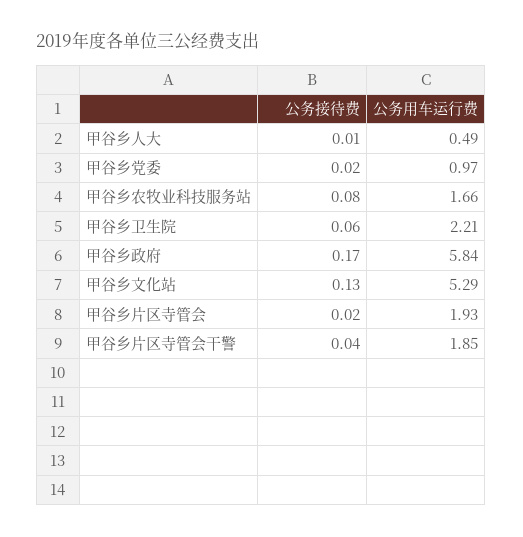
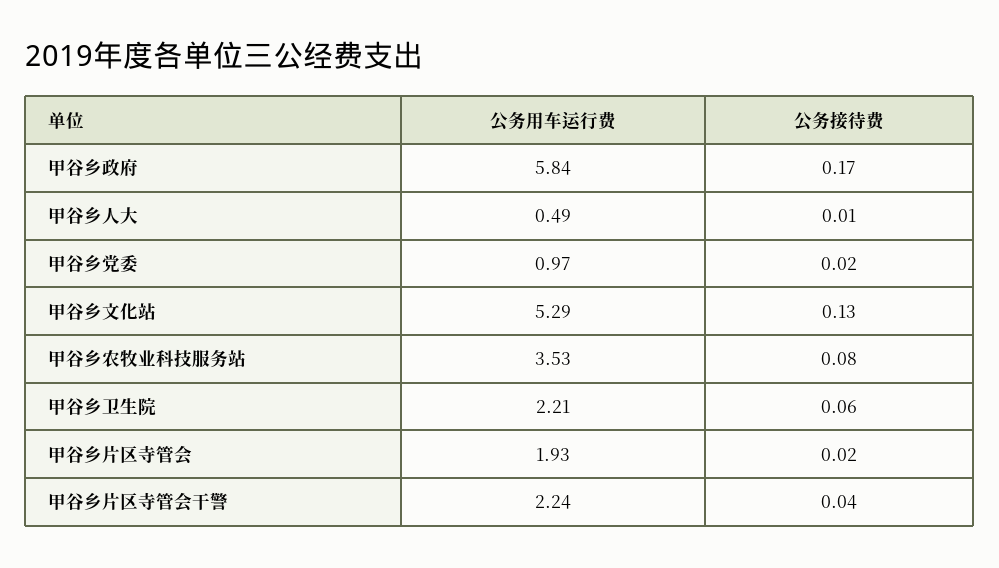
公务用车运行费, 甲谷乡农牧业科技服务站: 1.66 -> 3.53
公务用车运行费, 甲谷乡片区寺管会干警: 1.85 -> 2.24

